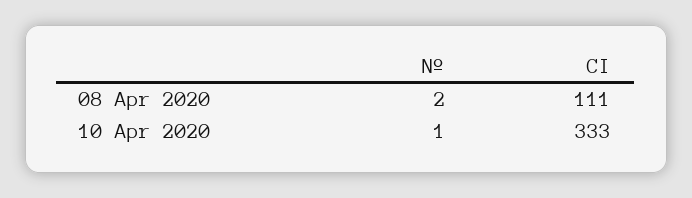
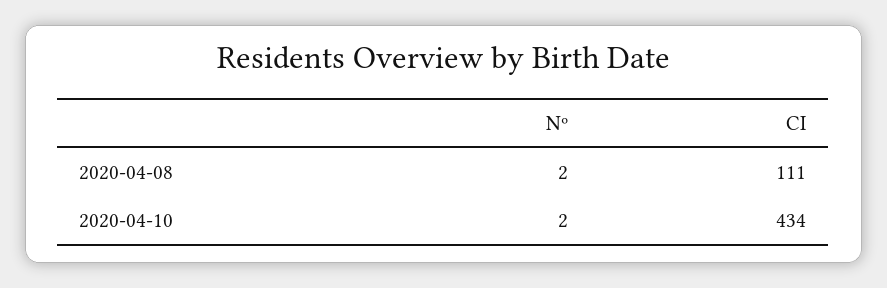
Nº, 10 Apr 2020: 1 -> 2
CI, 10 Apr 2020: 333 -> 434

